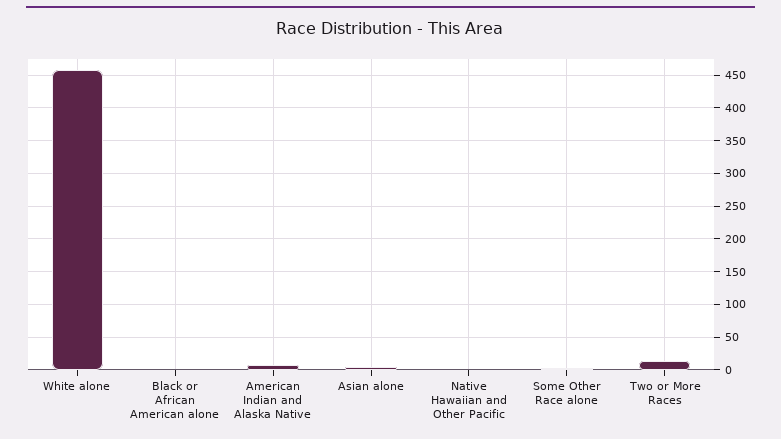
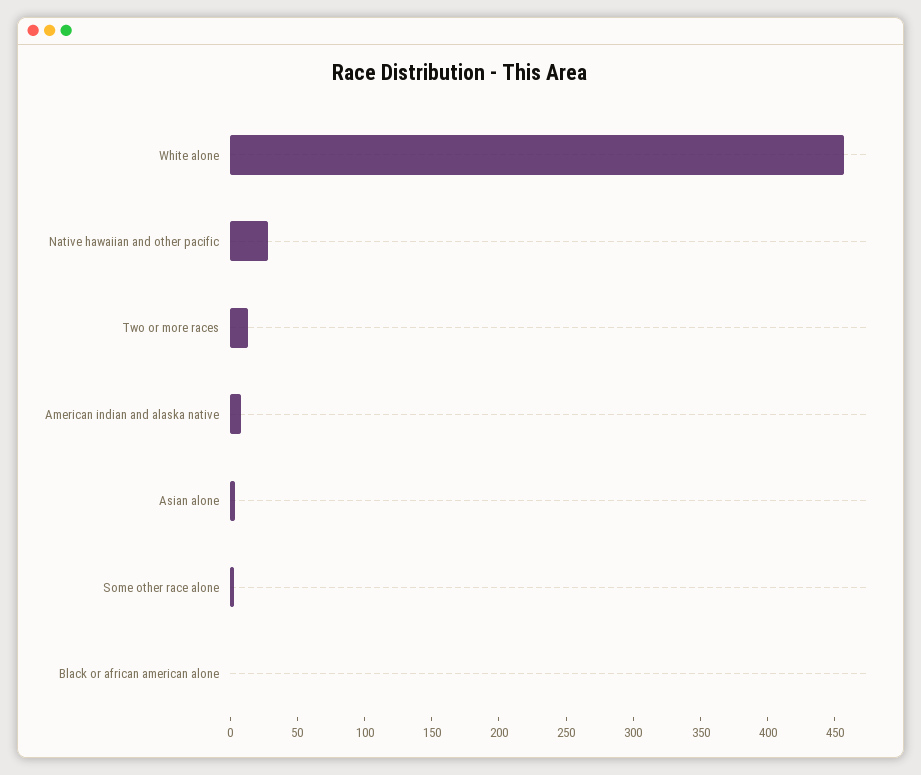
Native Hawaiian and Other Pacific: 0 -> 30

